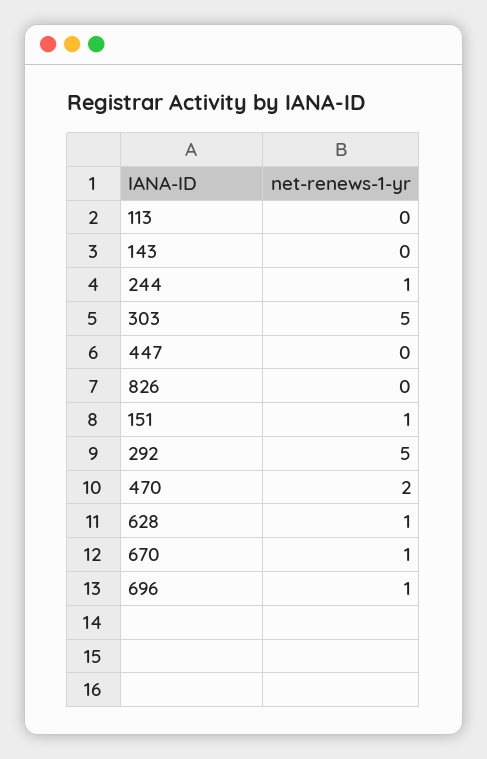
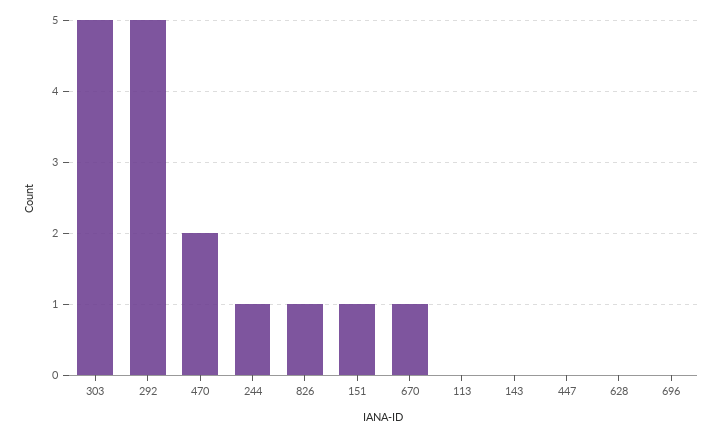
826: 0 -> 1
628: 1 -> 0
696: 1 -> 0

